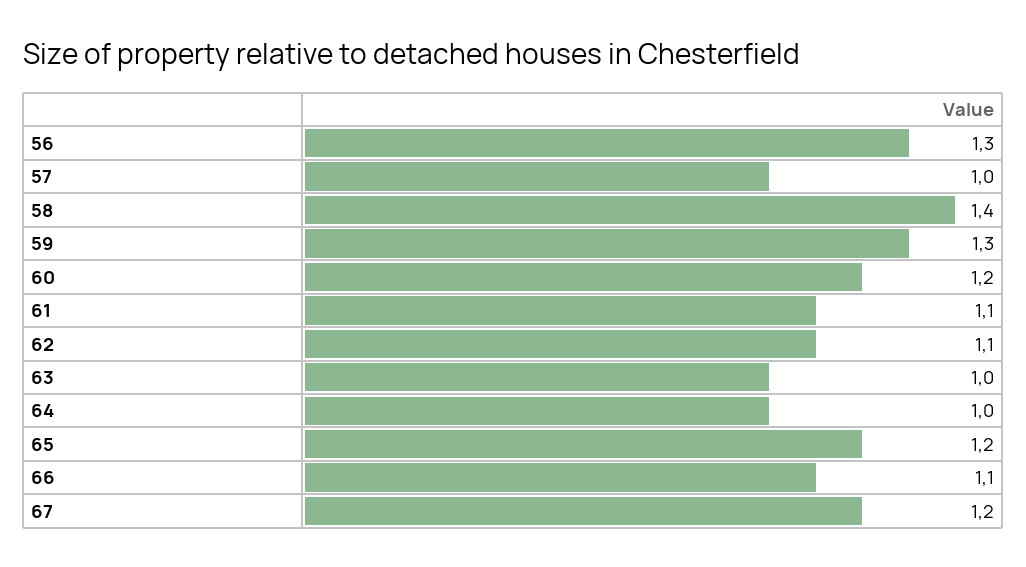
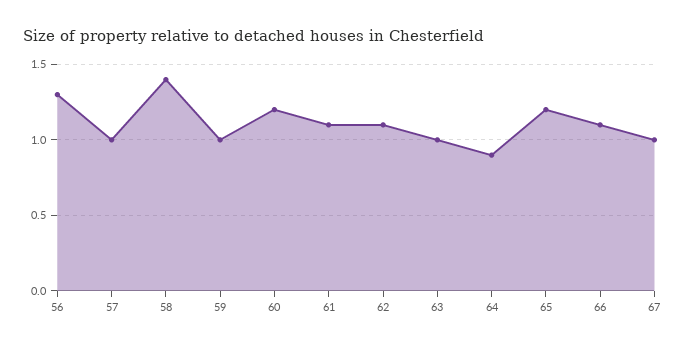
59: 1.3 -> 1
64: 1 -> 0.9
67: 1.2 -> 1

